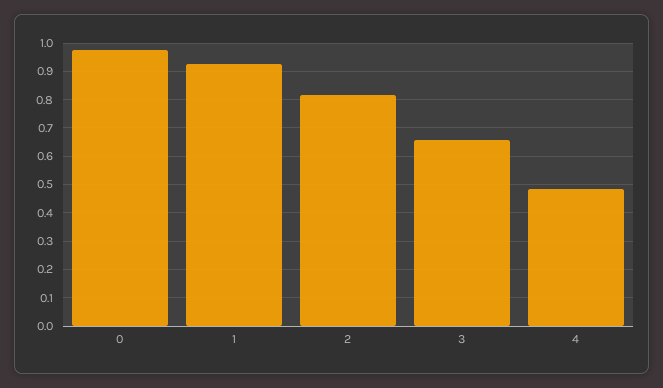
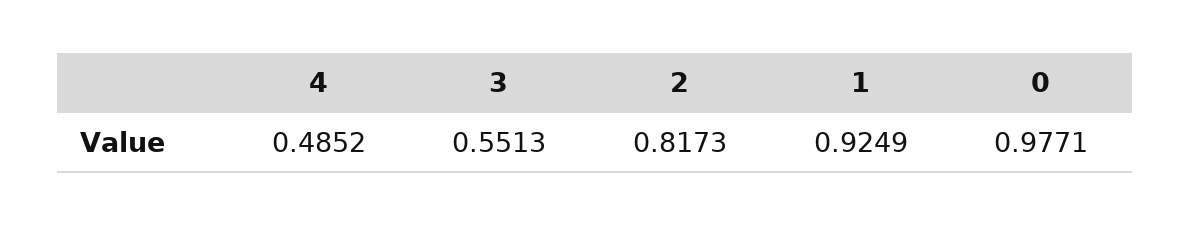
3: 0.65 -> 0.5513

